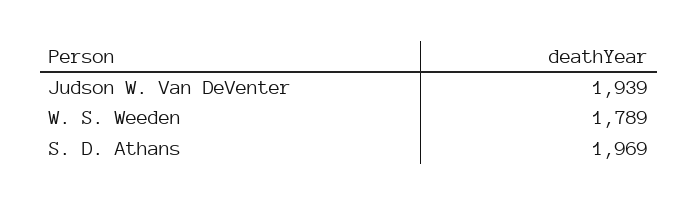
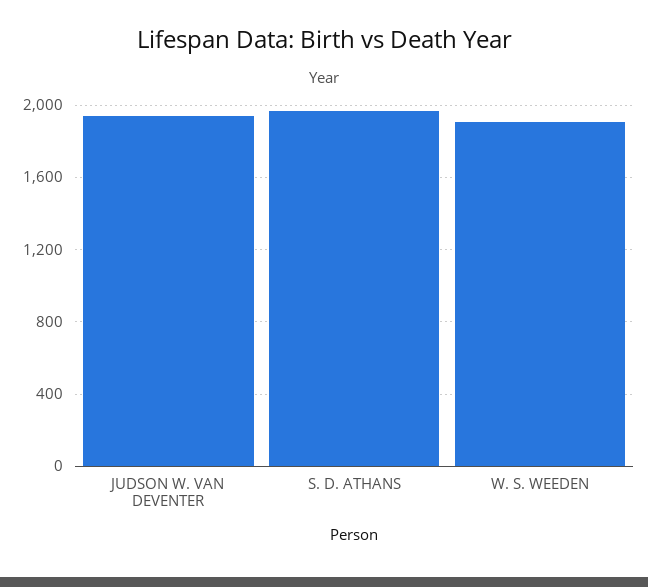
W. S. Weeden: 1789 -> 1900

